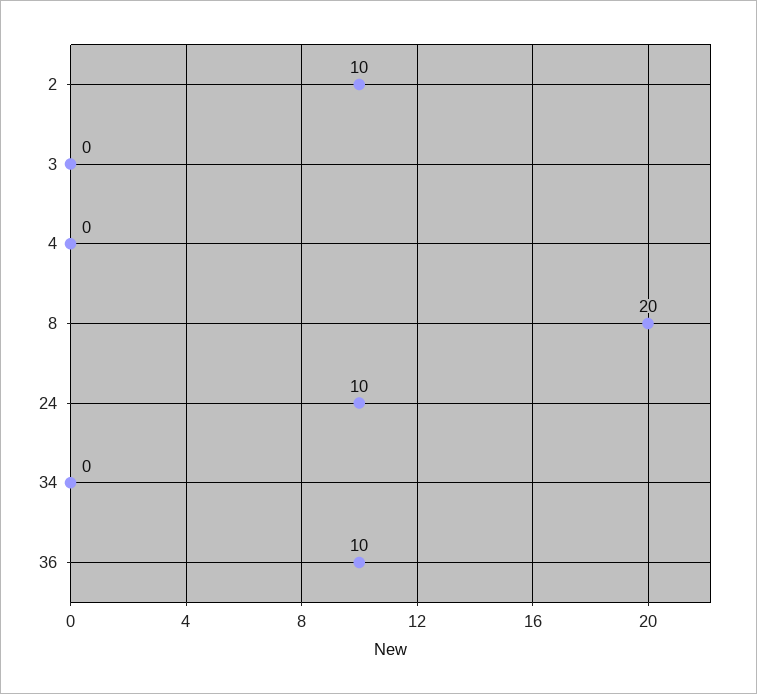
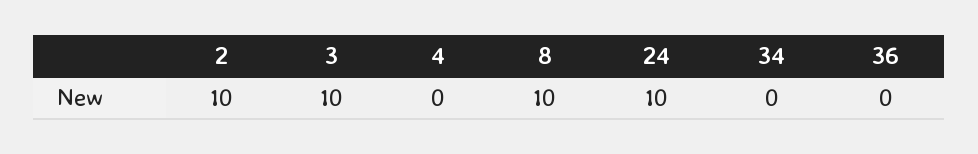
3: 0 -> 10
8: 20 -> 10
36: 10 -> 0

